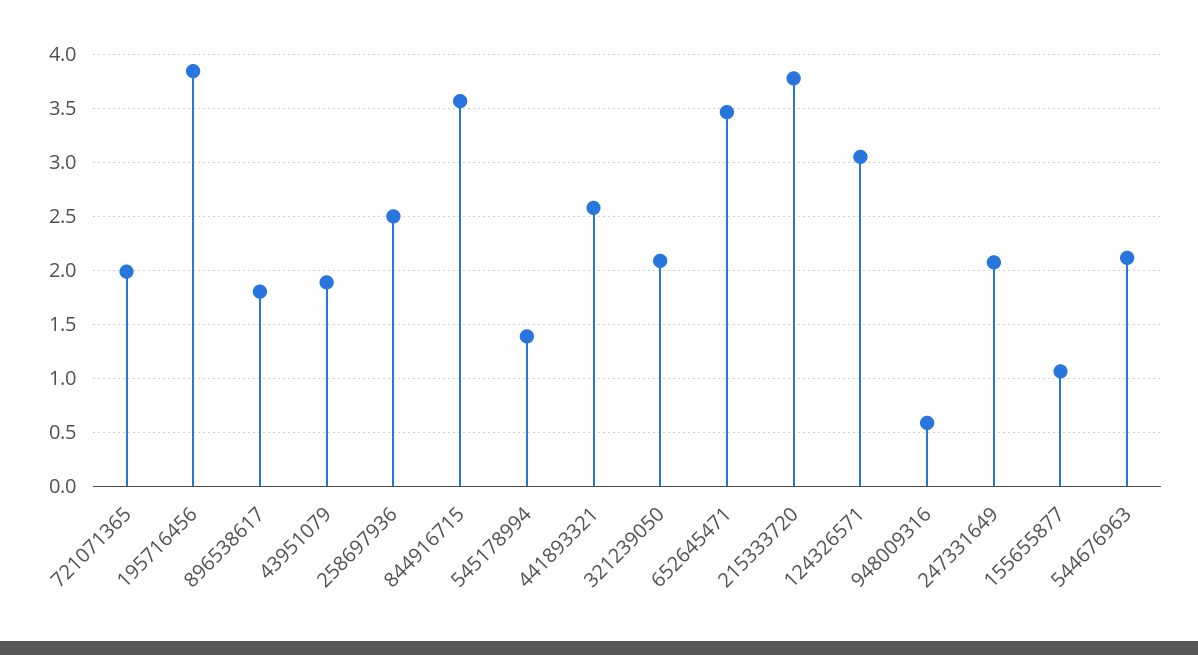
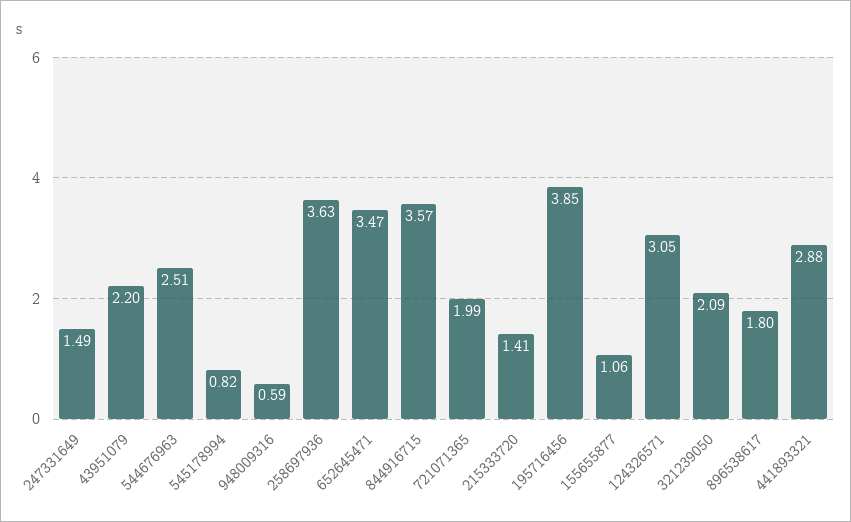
43951079: 1.9 -> 2.2
258697936: 2.5 -> 3.63
545178994: 1.4 -> 0.82
441893321: 2.6 -> 2.88
215333720: 3.8 -> 1.41
247331649: 2.1 -> 1.49
544676963: 2.1 -> 2.51

